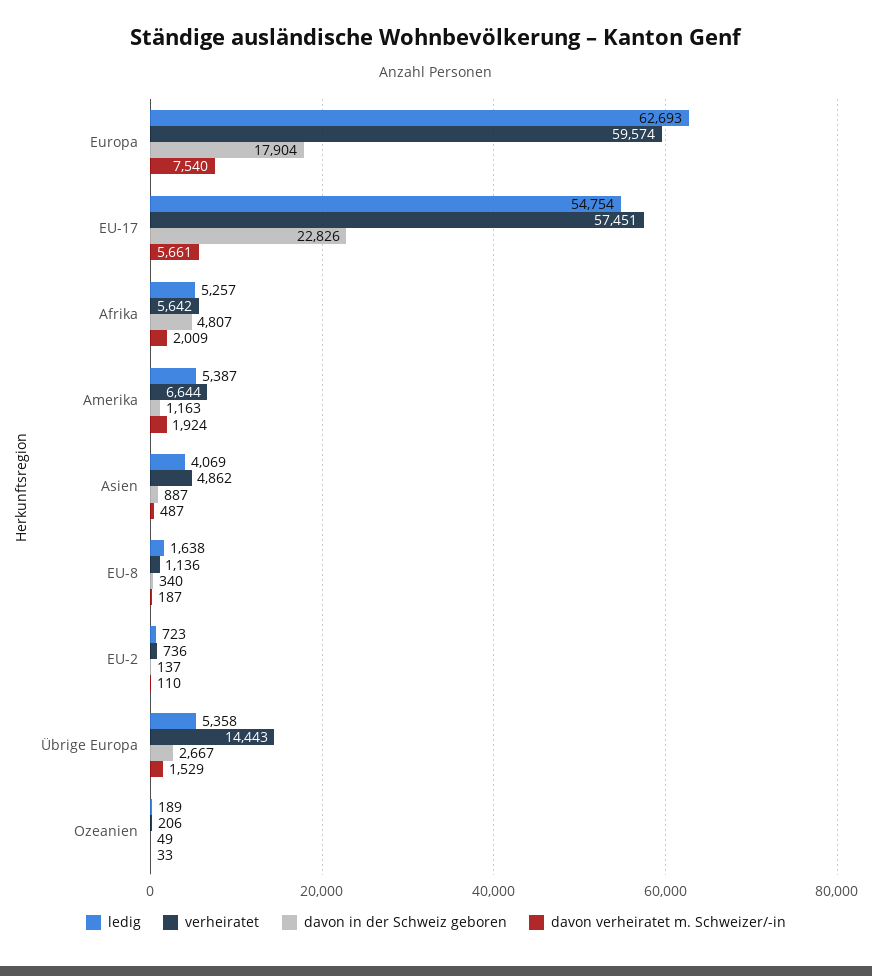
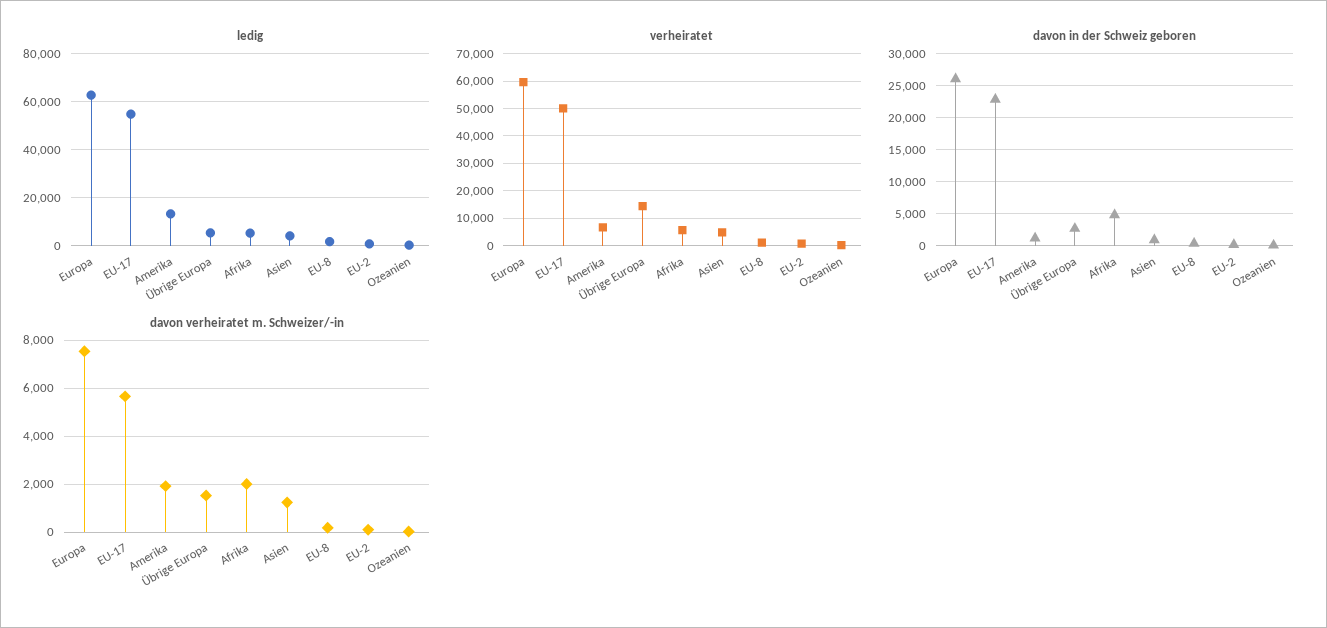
davon in der Schweiz geboren, Europa: 17904 -> 26000
verheiratet, EU-17: 57451 -> 50000
ledig, Amerika: 5387 -> 12500
davon verheiratet m. Schweizer/-in, Asien: 487 -> 1250

